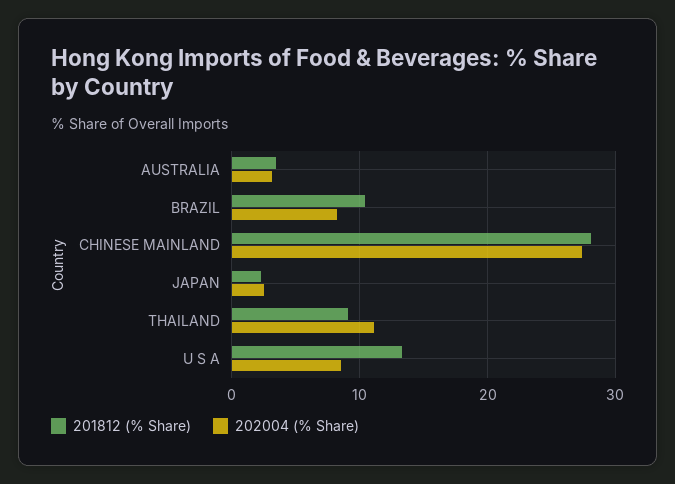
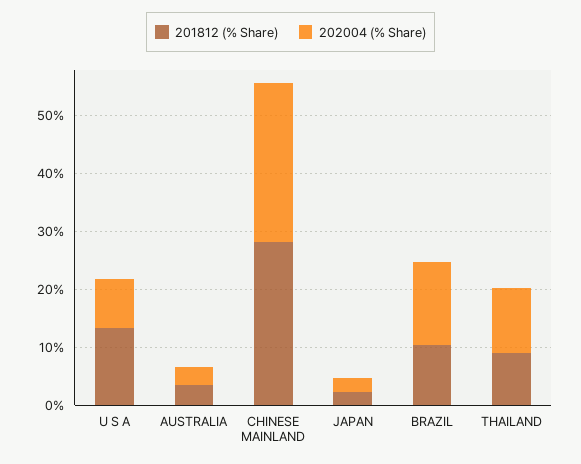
202004 (% Share), BRAZIL: 8 -> 14

